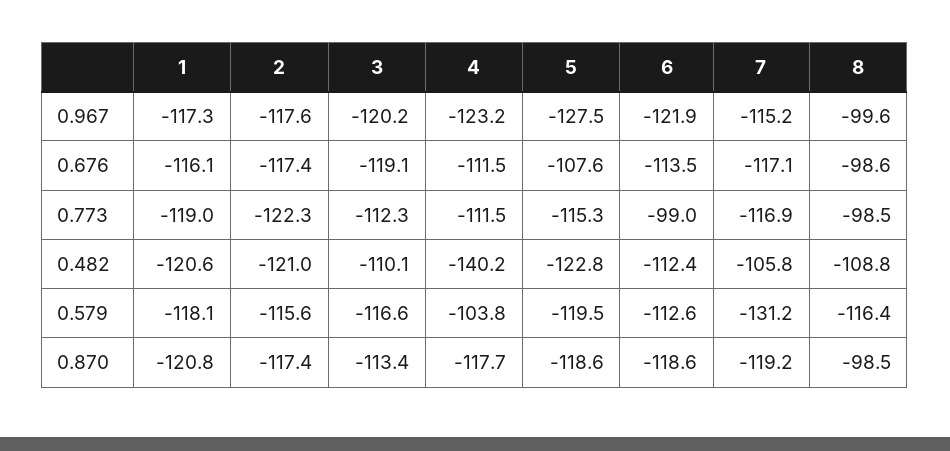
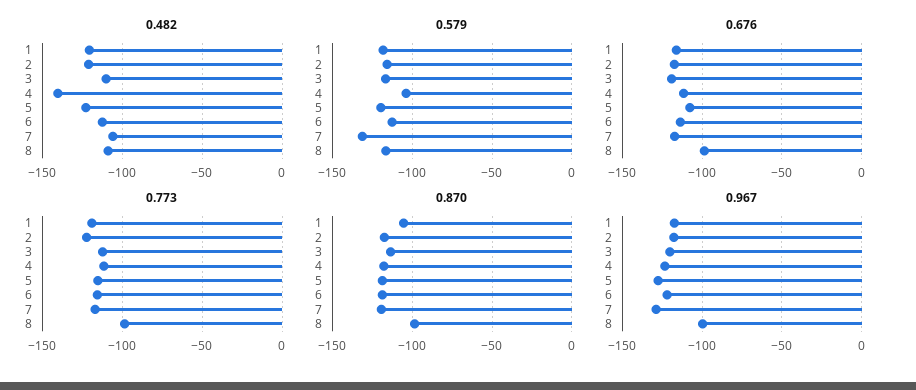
0.967, 7: -115.2 -> -130
0.773, 6: -99 -> -115
0.870, 1: -120.8 -> -105

